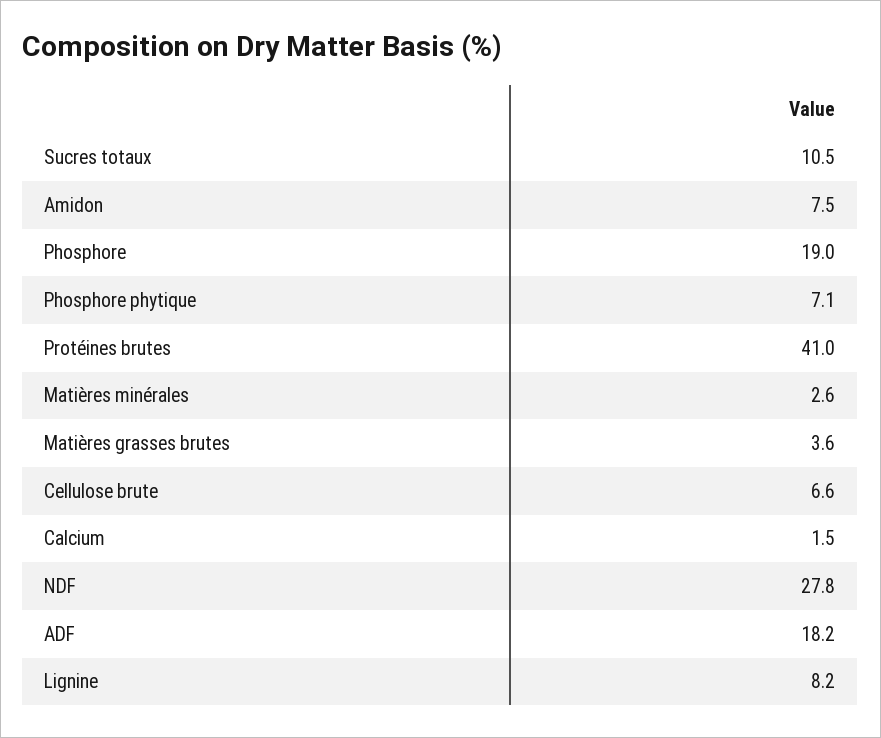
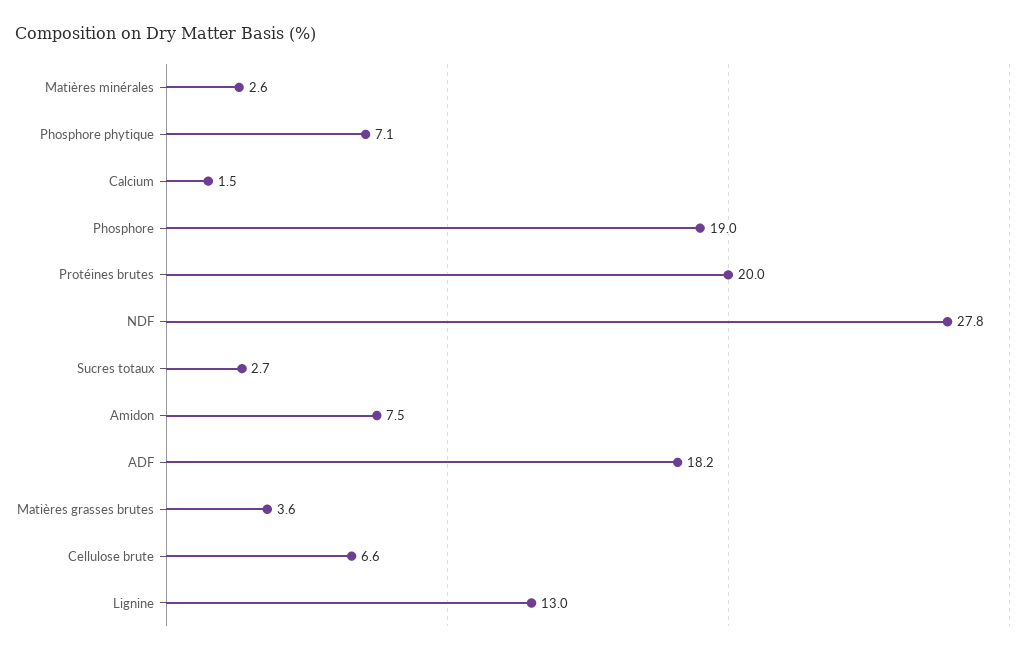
Sucres totaux: 10.5 -> 2.7
Protéines brutes: 41 -> 20
Lignine: 8.2 -> 13

